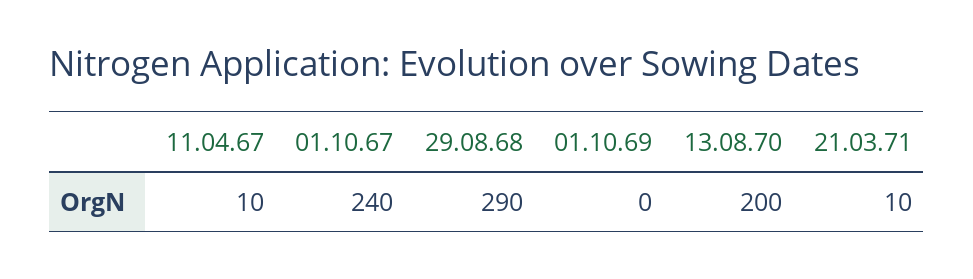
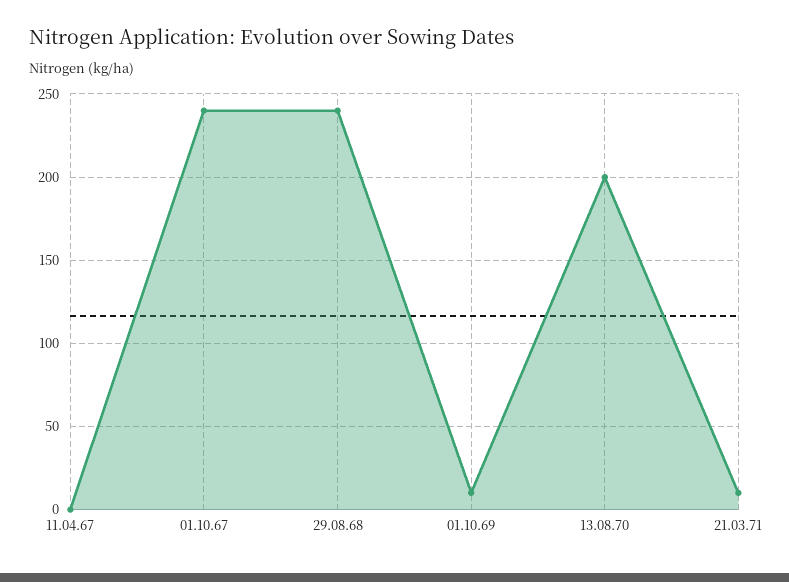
11.04.67: 10 -> 0
29.08.68: 290 -> 240
01.10.69: 0 -> 10

